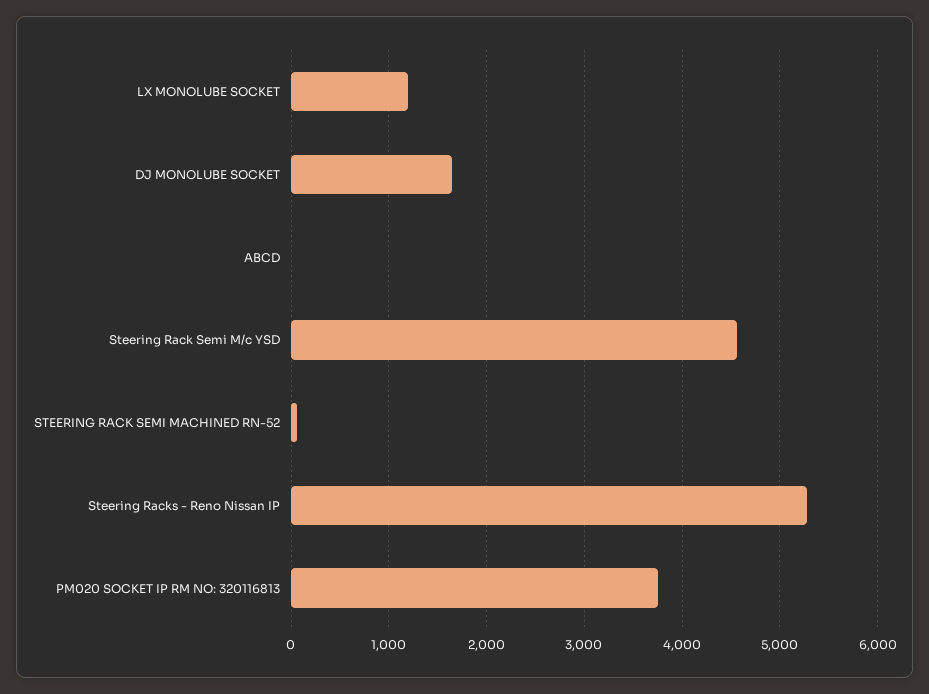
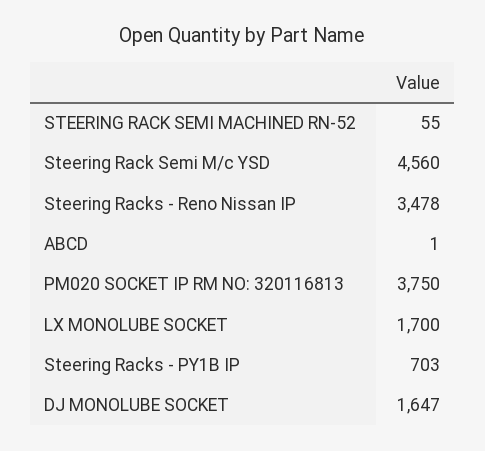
LX MONOLUBE SOCKET: 1200 -> 1700
Steering Racks - Reno Nissan IP: 5300 -> 3478
Steering Racks - PY1B IP: none -> 703

